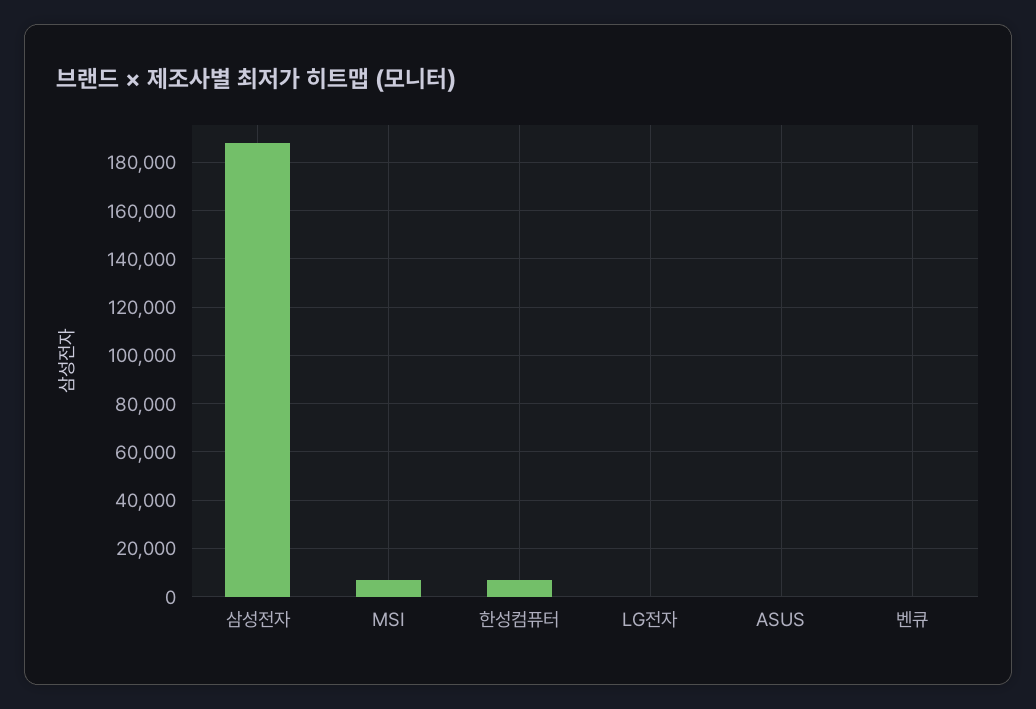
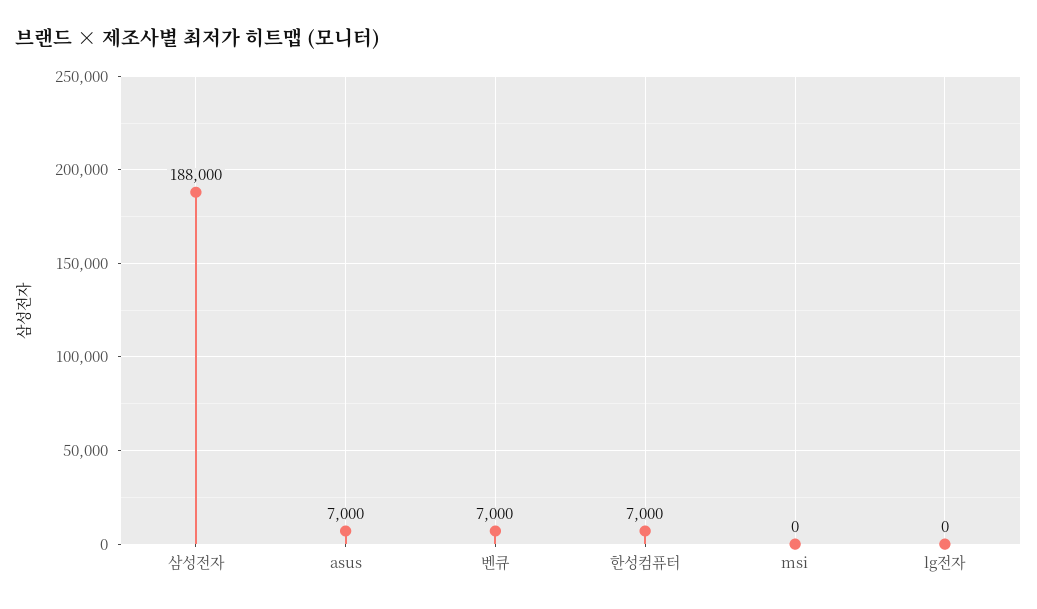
MSI: 7500 -> 0
ASUS: 0 -> 7000
벤큐: 0 -> 7000

